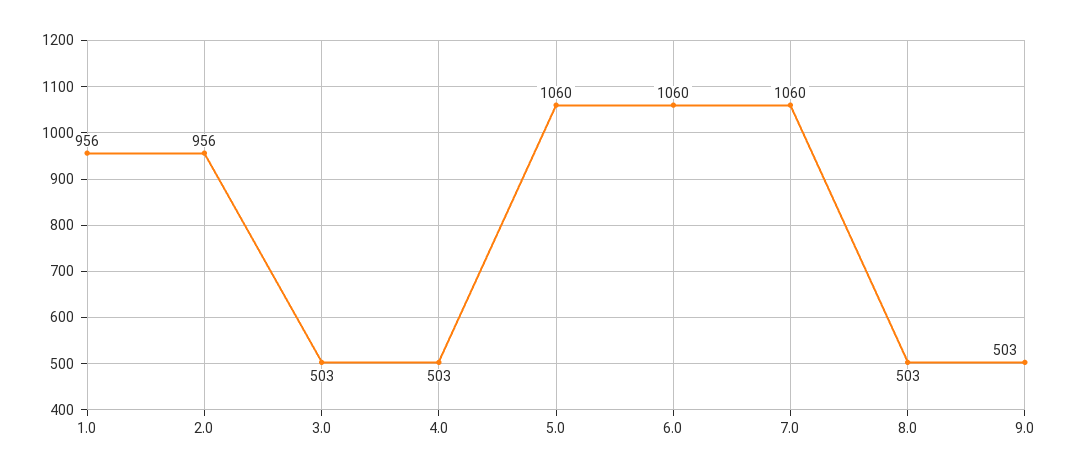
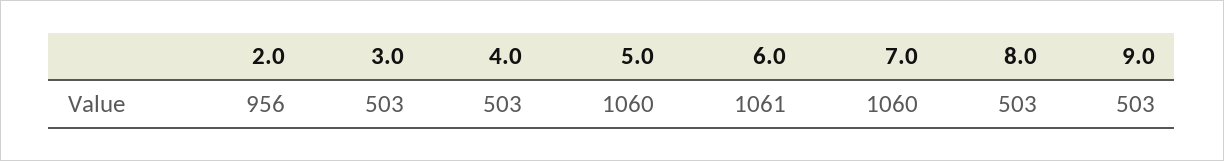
1.0: 956 -> none
6.0: 1060 -> 1061

